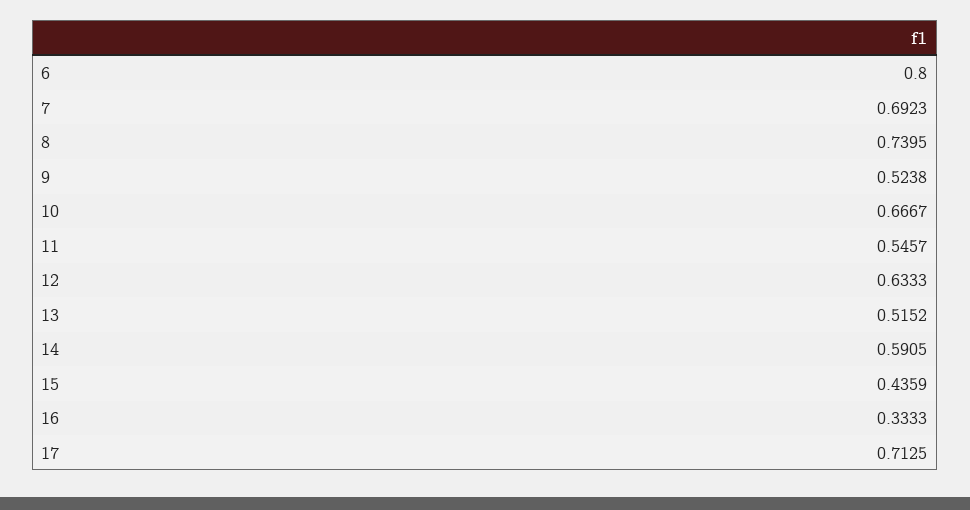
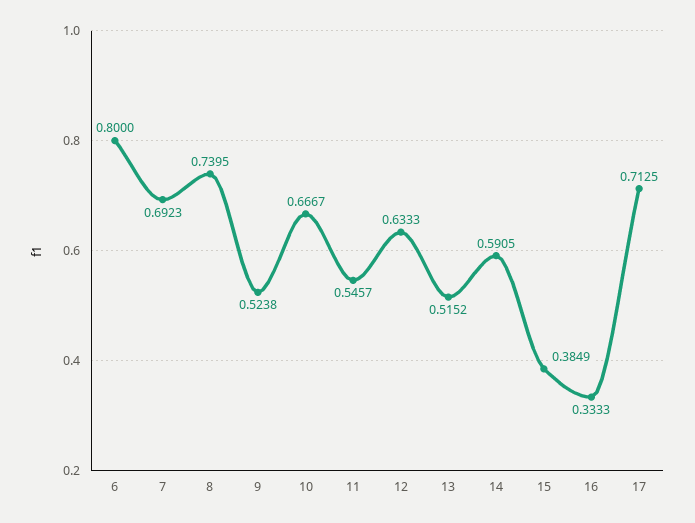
15: 0.4359 -> 0.3849

